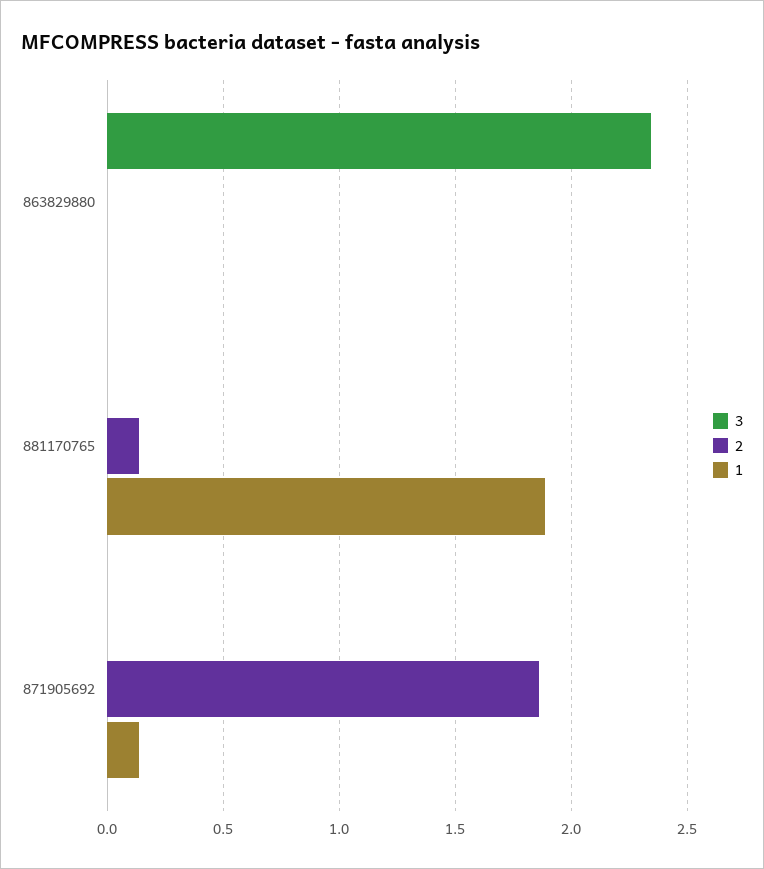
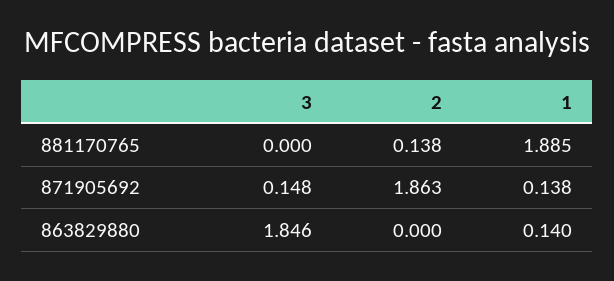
3, 863829880: 2.35 -> 1.846
1, 863829880: 0 -> 0.14
3, 871905692: 0 -> 0.148

